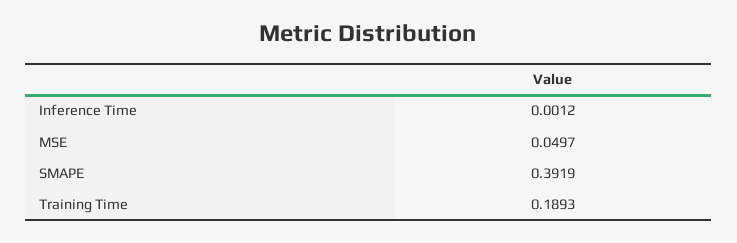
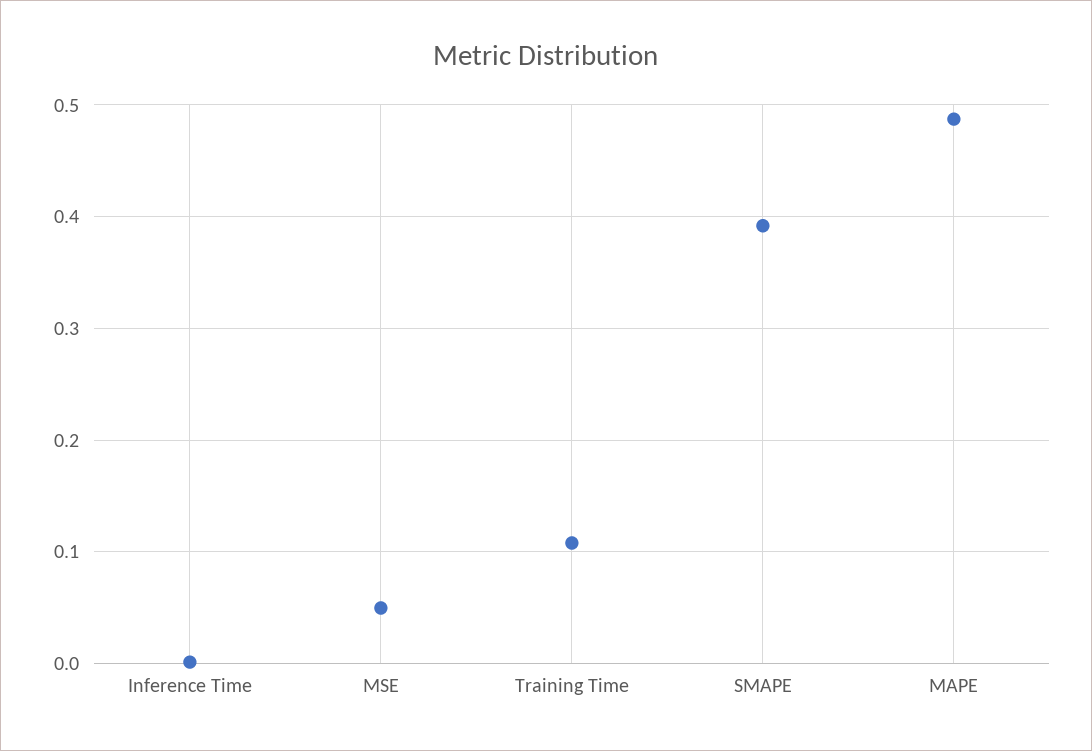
Training Time: 0.1893 -> 0.11
MAPE: none -> 0.49

